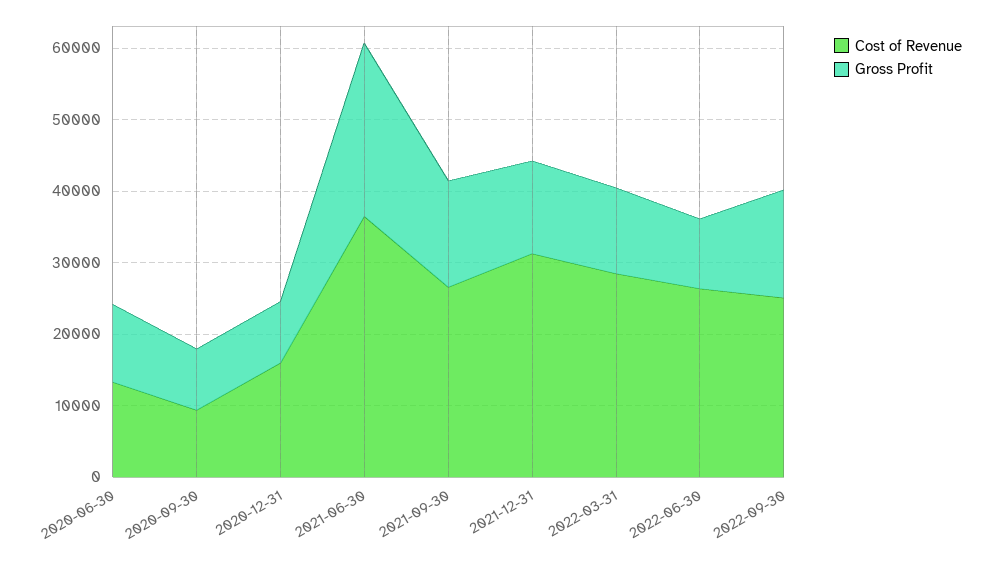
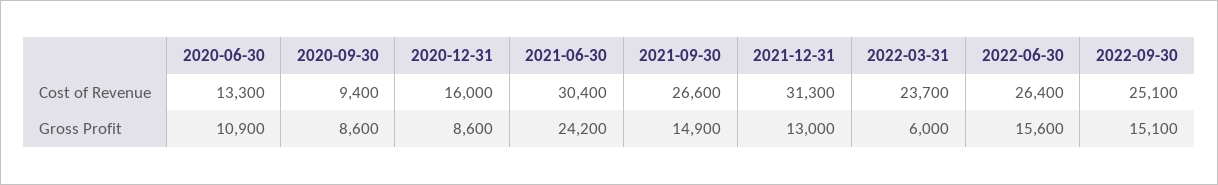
Cost of Revenue, 2021-06-30: 36000 -> 30400
Cost of Revenue, 2022-03-31: 28000 -> 23700
Gross Profit, 2022-03-31: 12000 -> 6000
Gross Profit, 2022-06-30: 10000 -> 15600

